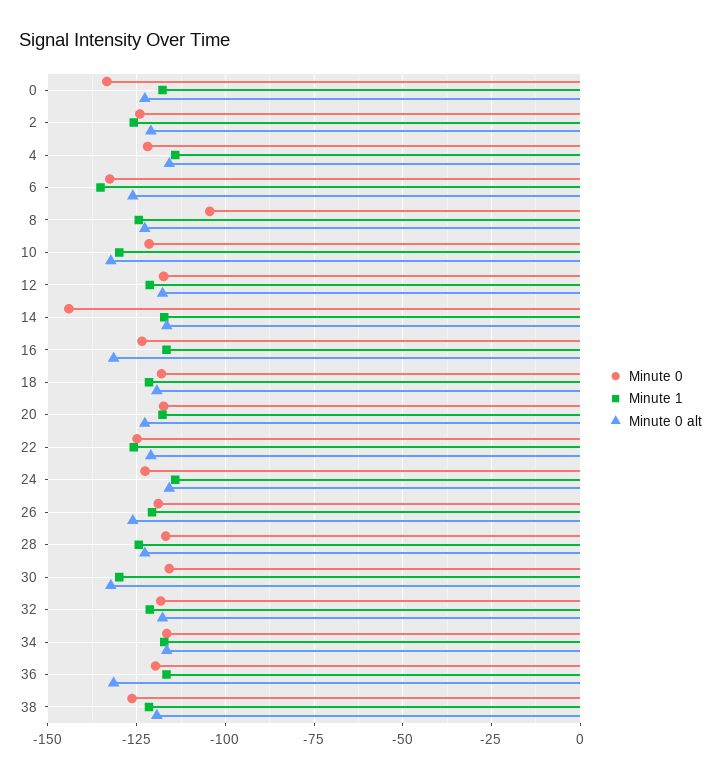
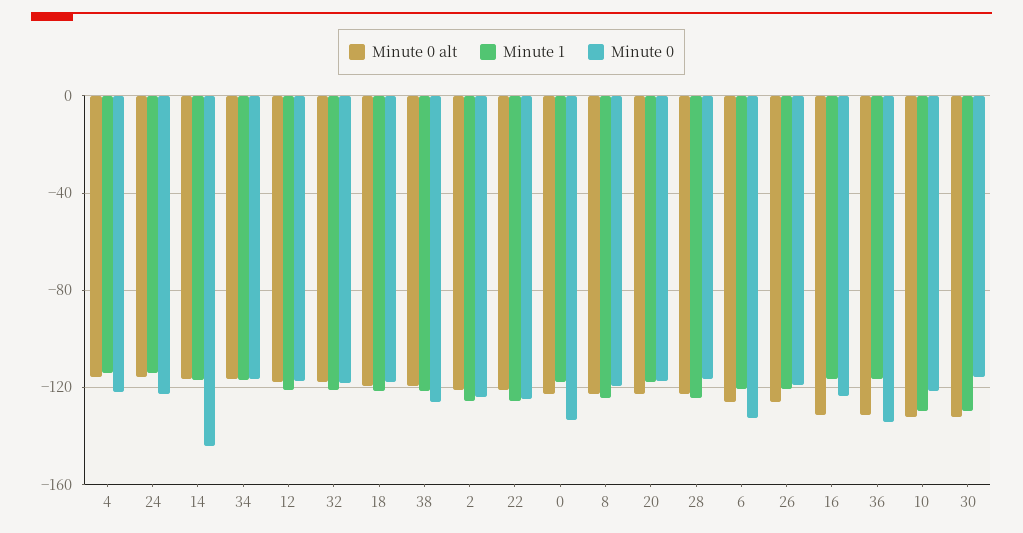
Minute 1, 6: -135 -> -120
Minute 0, 8: -105 -> -120
Minute 0, 36: -120 -> -135

